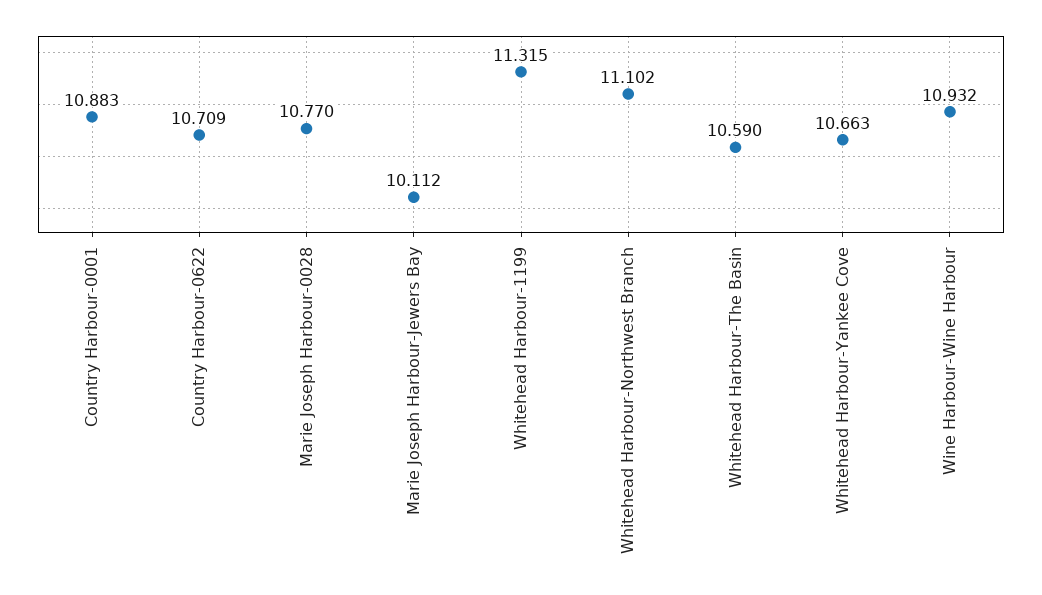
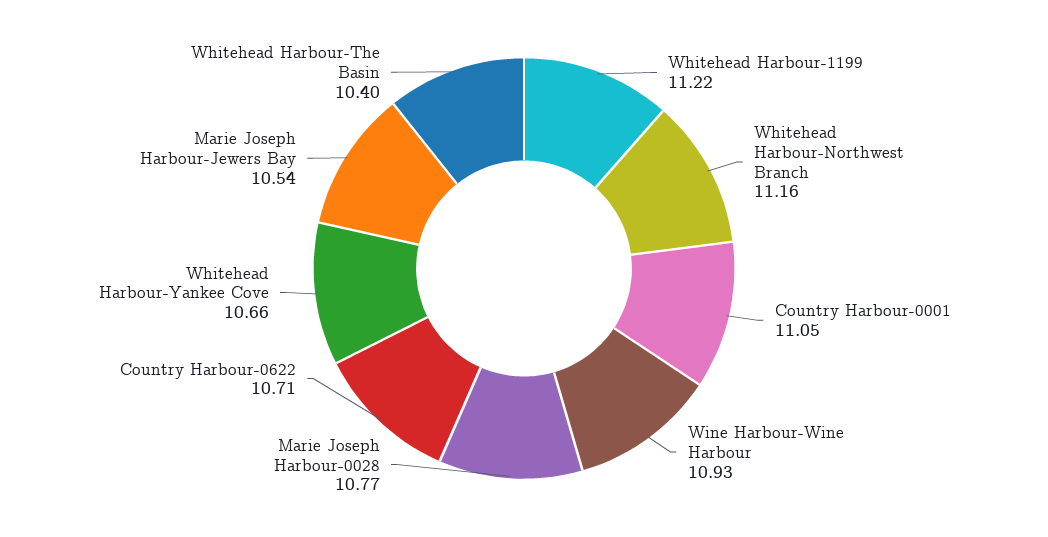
Country Harbour-0001: 10.883 -> 11.05
Marie Joseph Harbour-Jewers Bay: 10.112 -> 10.54
Whitehead Harbour-1199: 11.315 -> 11.22
Whitehead Harbour-Northwest Branch: 11.102 -> 11.16
Whitehead Harbour-The Basin: 10.59 -> 10.4

